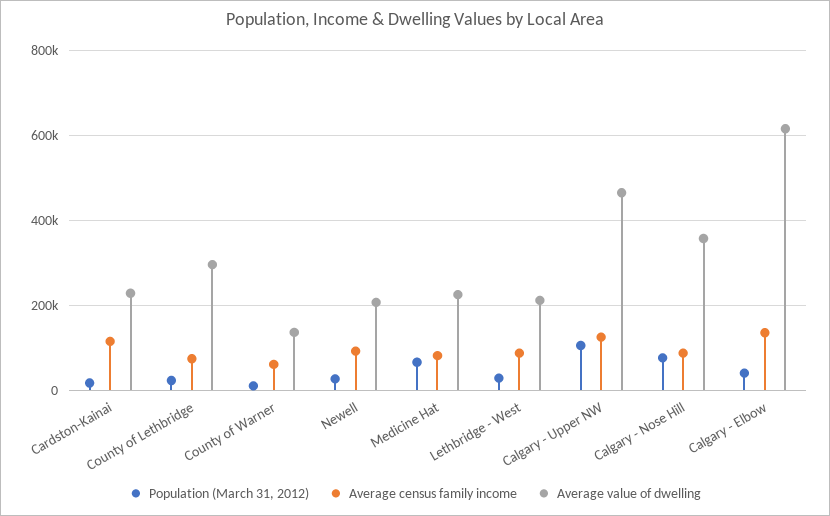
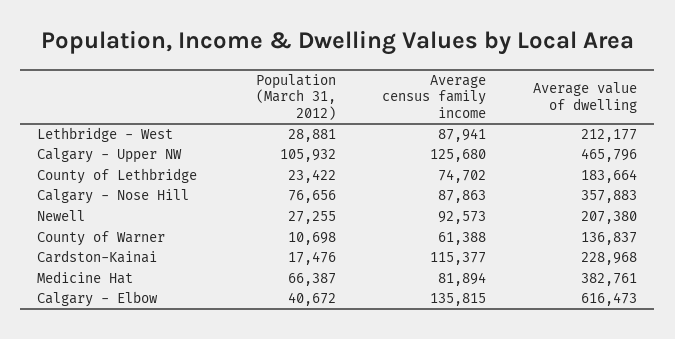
Average value of dwelling, County of Lethbridge: 300000 -> 183664
Average value of dwelling, Medicine Hat: 220000 -> 382761

